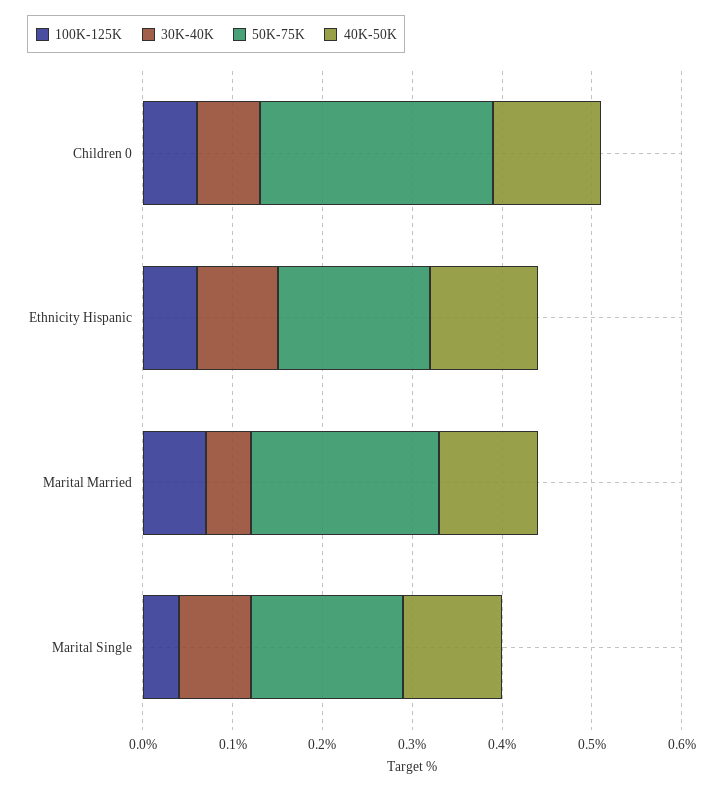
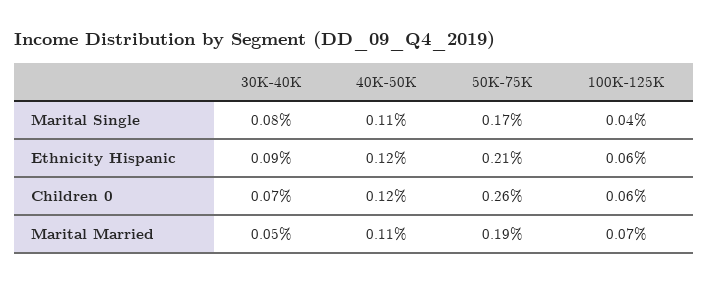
50K-75K, Ethnicity Hispanic: 0.17 -> 0.21
50K-75K, Marital Married: 0.21 -> 0.19

